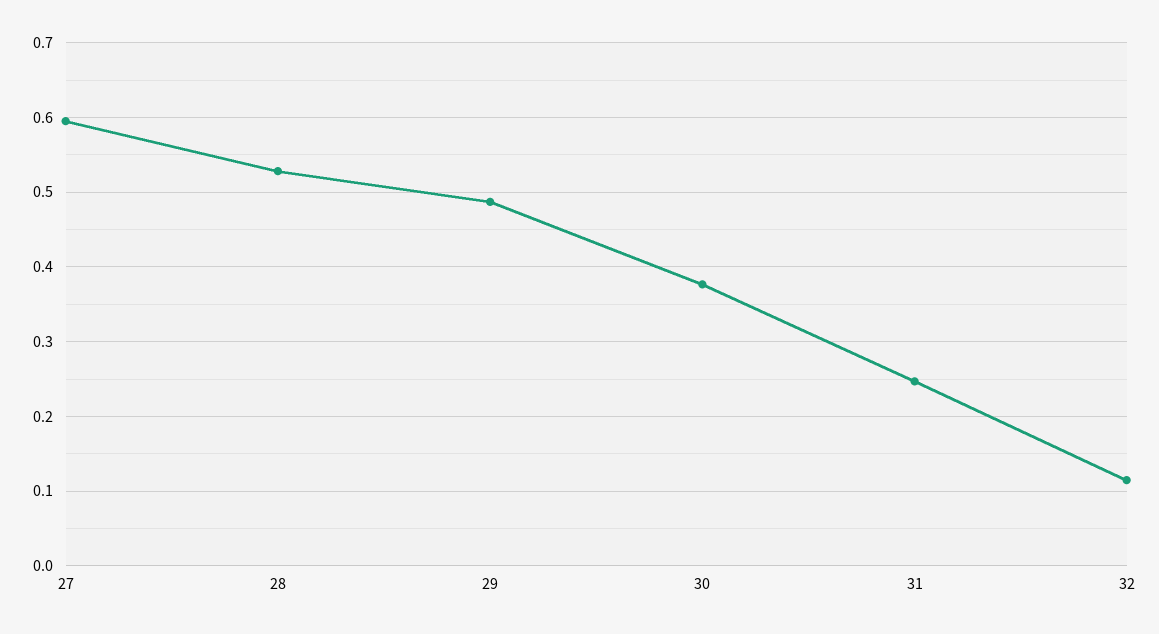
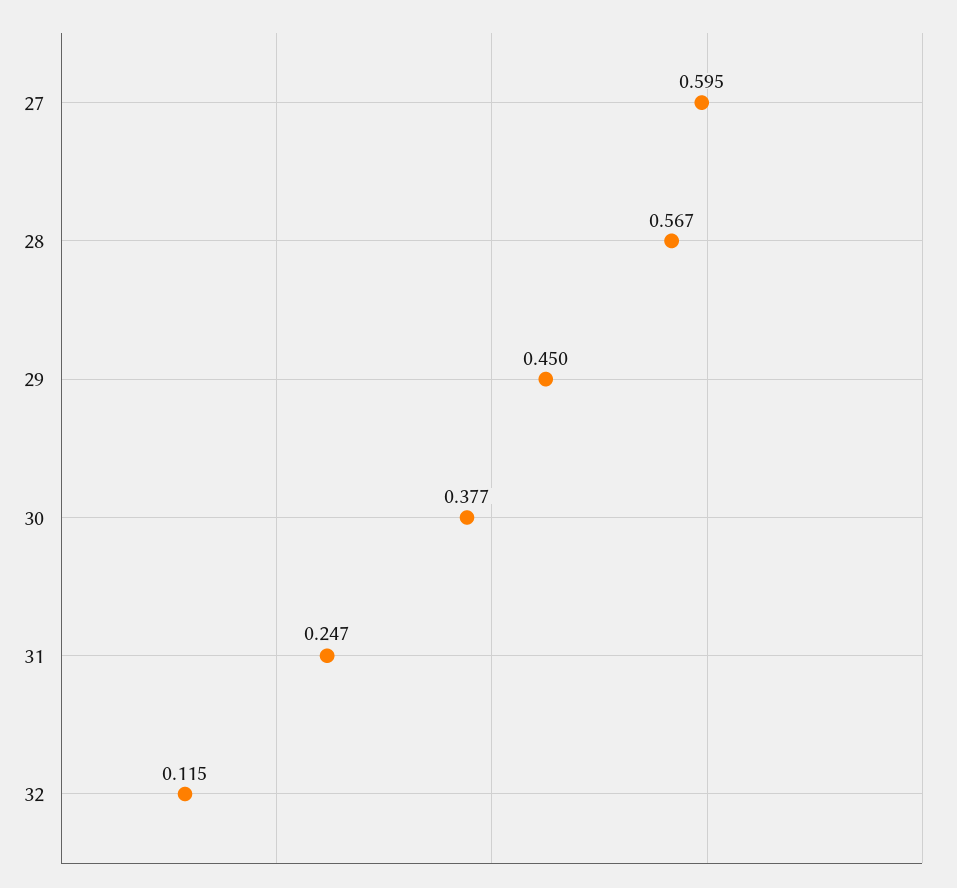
28: 0.53 -> 0.567
29: 0.49 -> 0.45

